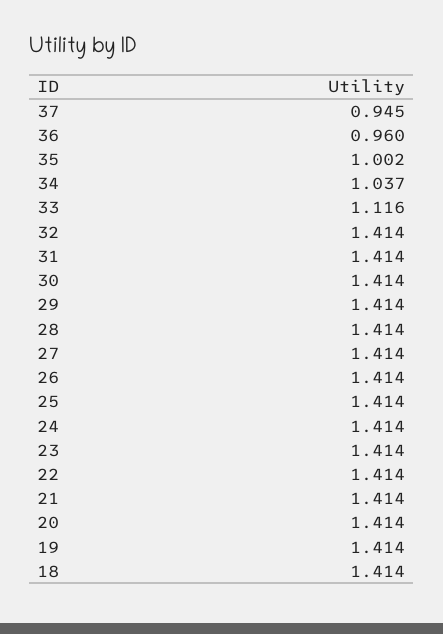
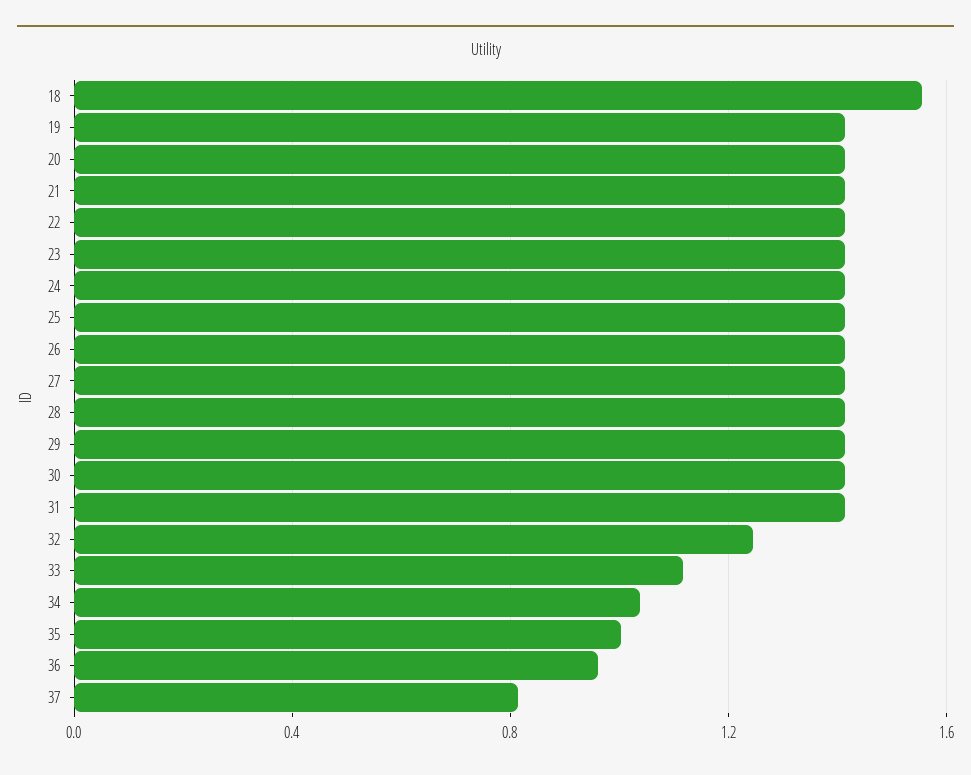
37: 0.945 -> 0.8
32: 1.414 -> 1.25
18: 1.414 -> 1.55

